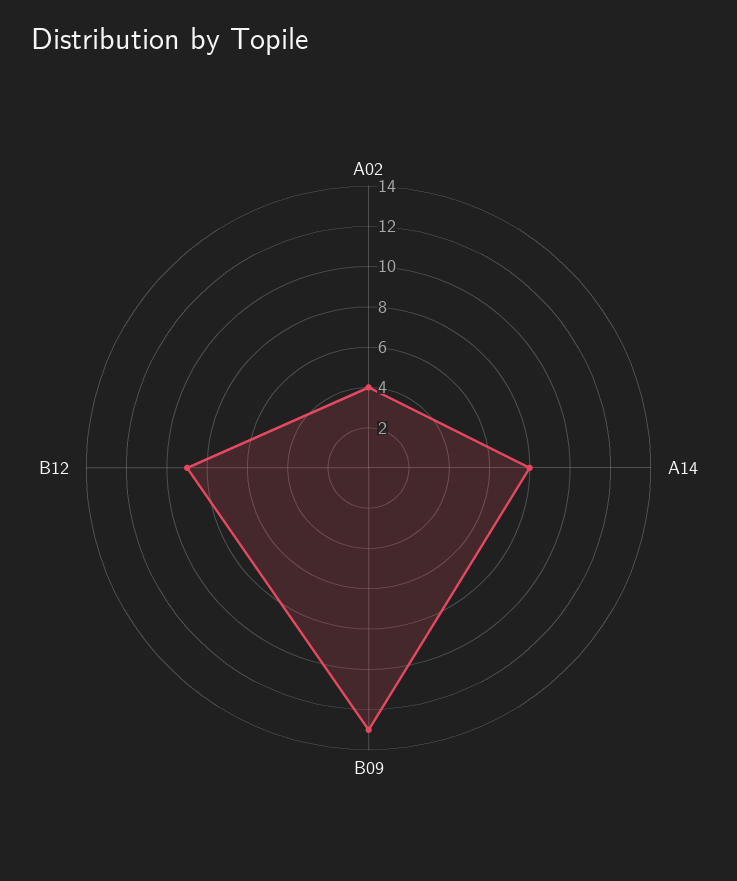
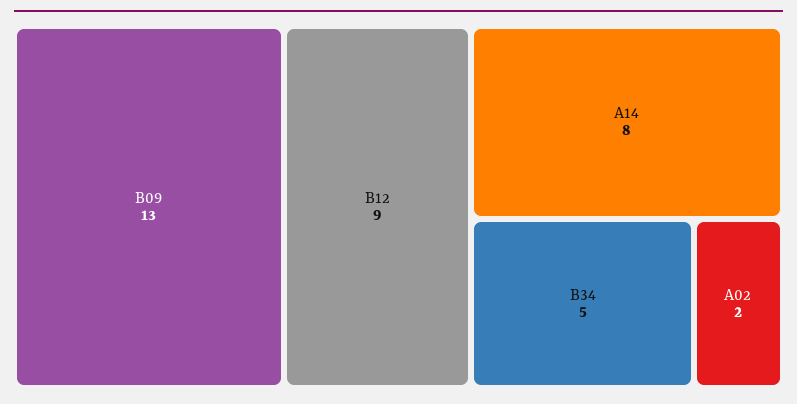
A02: 4 -> 2
B34: none -> 5

